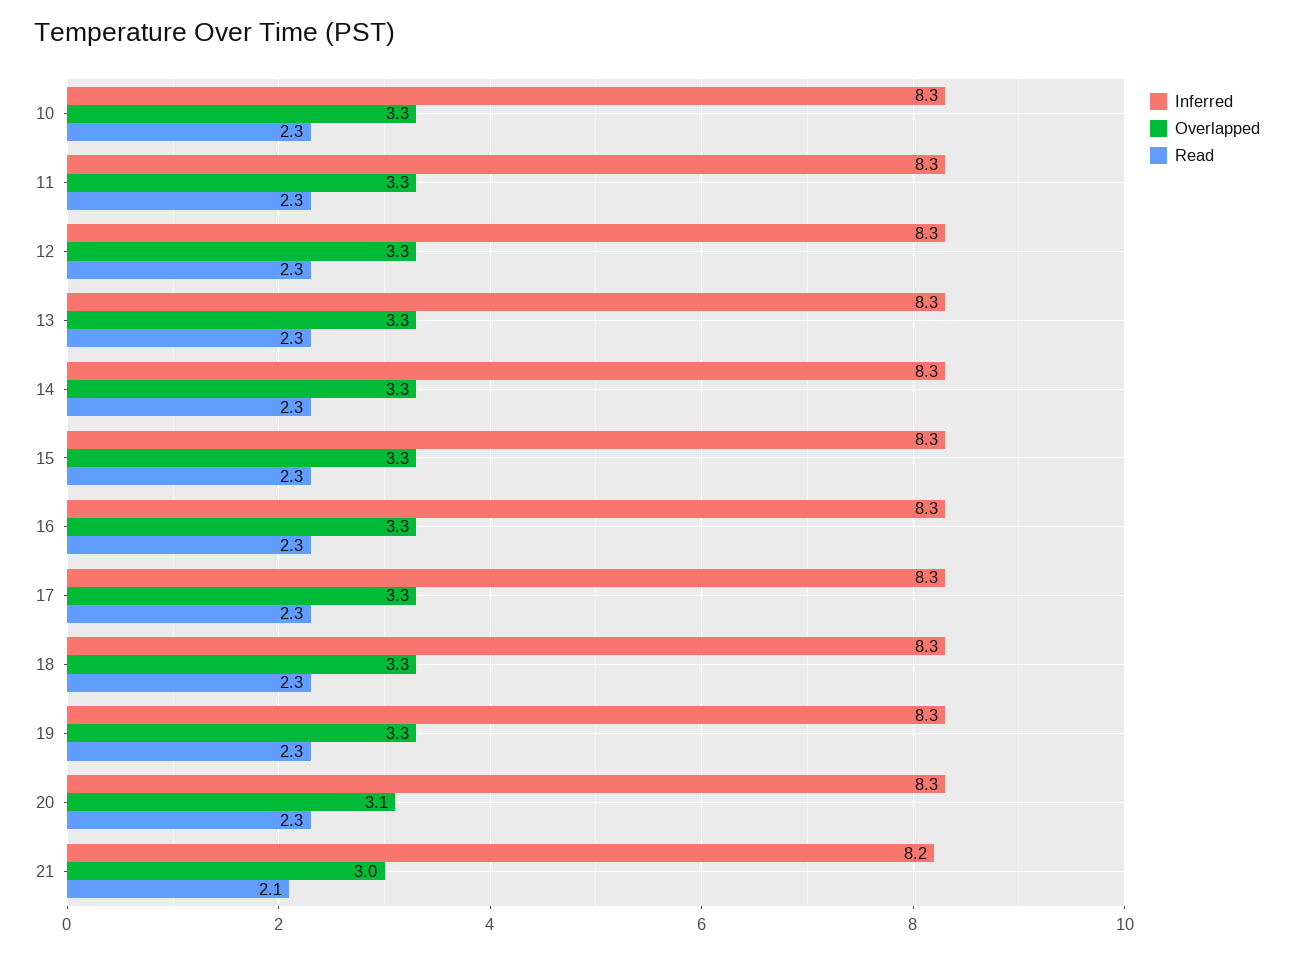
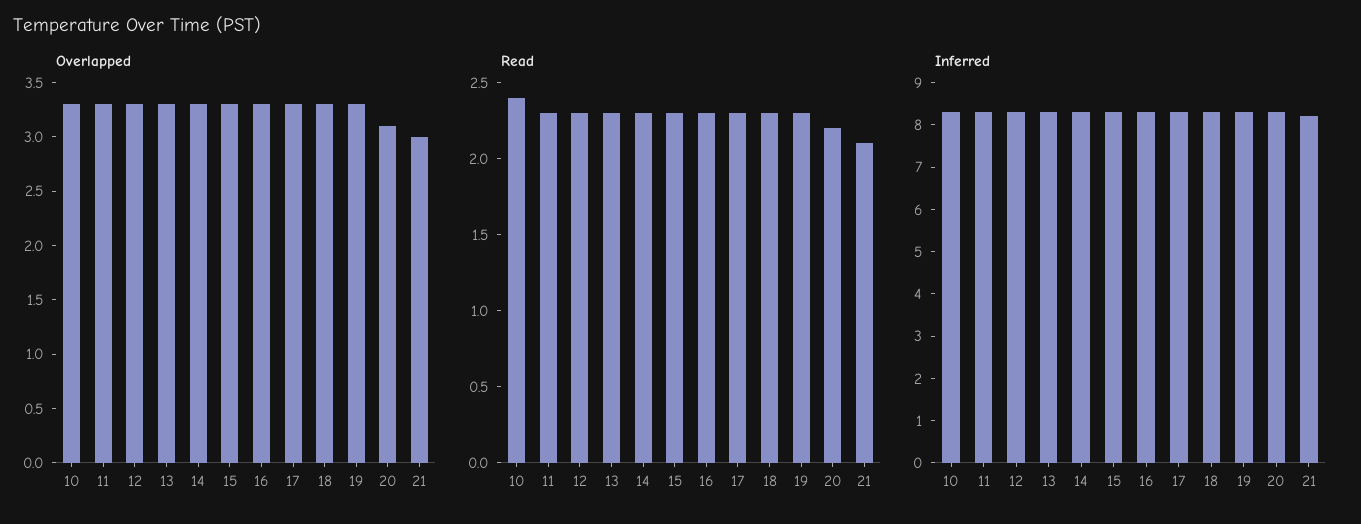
Read, 10: 2.3 -> 2.4
Read, 20: 2.3 -> 2.2

